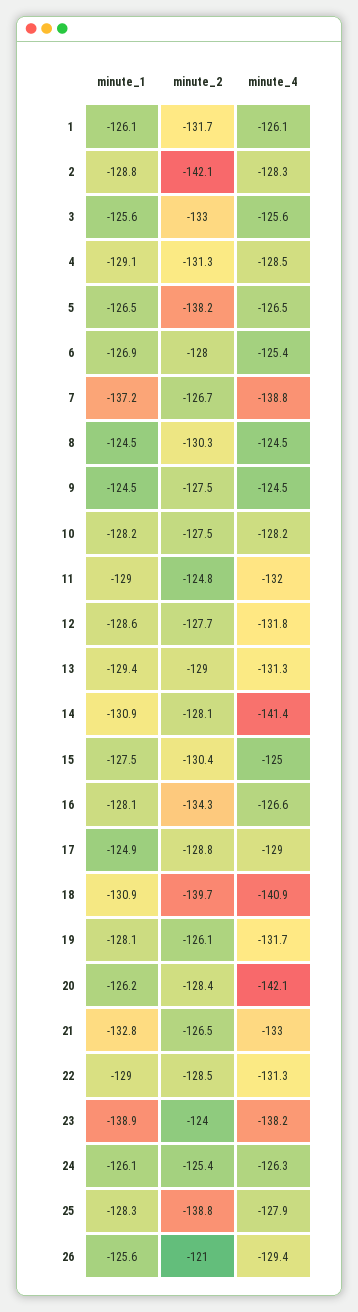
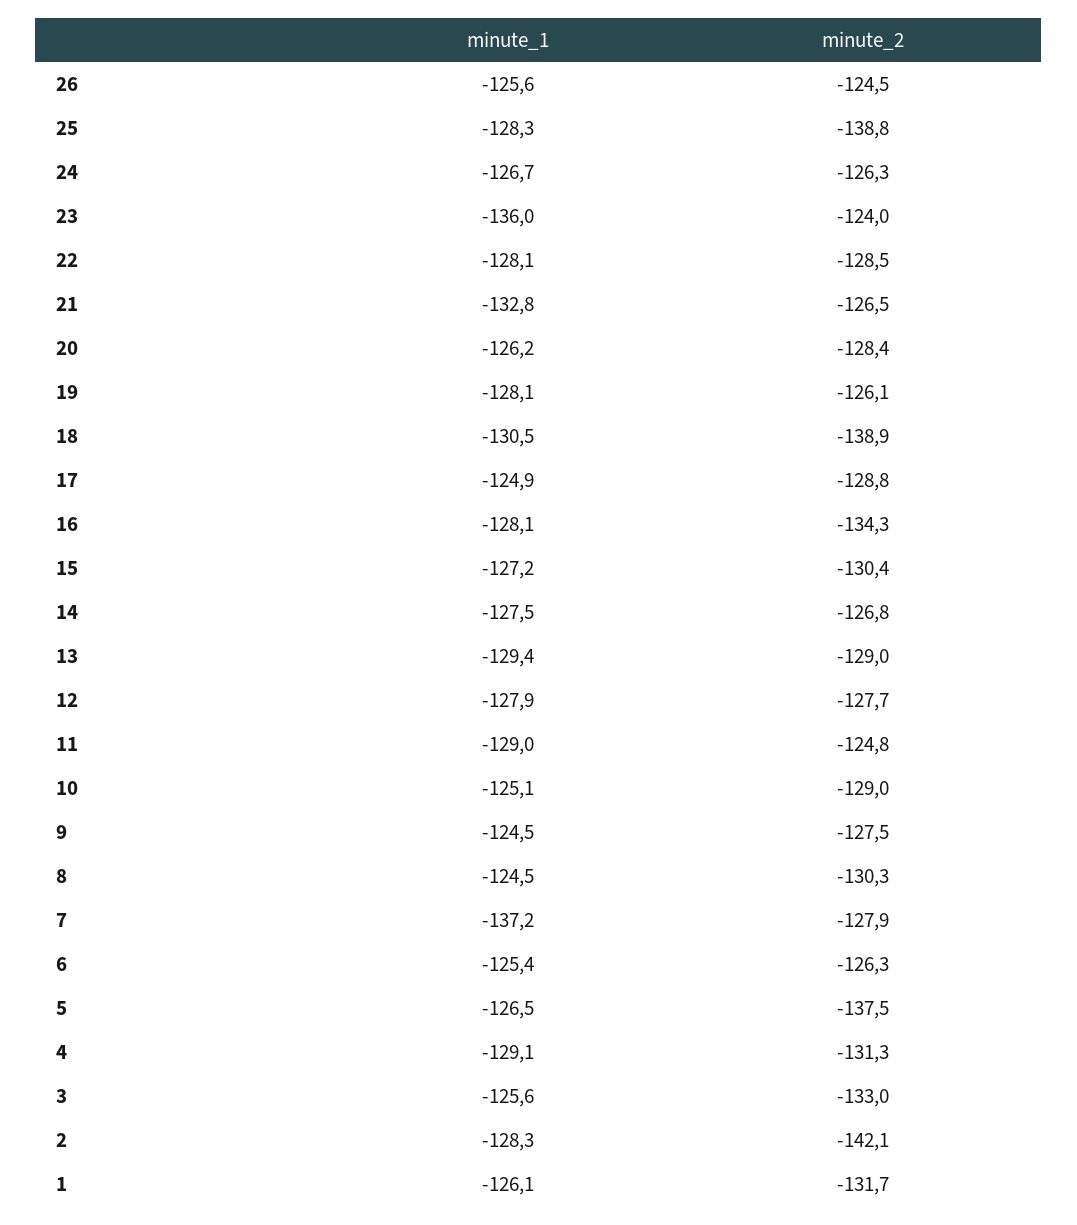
minute_4, 1: -126.1 -> none
minute_1, 2: -128.8 -> -128.3
minute_4, 2: -128.3 -> none
minute_4, 3: -125.6 -> none
minute_4, 4: -128.5 -> none
minute_2, 5: -138.2 -> -137.5
minute_4, 5: -126.5 -> none
minute_1, 6: -126.9 -> -125.4
minute_2, 6: -128 -> -126.3
minute_4, 6: -125.4 -> none
minute_2, 7: -126.7 -> -127.9
minute_4, 7: -138.8 -> none
minute_4, 8: -124.5 -> none
minute_4, 9: -124.5 -> none
minute_1, 10: -128.2 -> -125.1
minute_2, 10: -127.5 -> -129
minute_4, 10: -128.2 -> none
minute_4, 11: -132 -> none
minute_1, 12: -128.6 -> -127.9
minute_4, 12: -131.8 -> none
minute_4, 13: -131.3 -> none
minute_1, 14: -130.9 -> -127.5
minute_2, 14: -128.1 -> -126.8
minute_4, 14: -141.4 -> none
minute_1, 15: -127.5 -> -127.2
minute_4, 15: -125 -> none
minute_4, 16: -126.6 -> none
minute_4, 17: -129 -> none
minute_1, 18: -130.9 -> -130.5
minute_2, 18: -139.7 -> -138.9
minute_4, 18: -140.9 -> none
minute_4, 19: -131.7 -> none
minute_4, 20: -142.1 -> none
minute_4, 21: -133 -> none
minute_1, 22: -129 -> -128.1
minute_4, 22: -131.3 -> none
minute_1, 23: -138.9 -> -136
minute_4, 23: -138.2 -> none
minute_1, 24: -126.1 -> -126.7
minute_2, 24: -125.4 -> -126.3
minute_4, 24: -126.3 -> none
minute_4, 25: -127.9 -> none
minute_2, 26: -121 -> -124.5
minute_4, 26: -129.4 -> none

